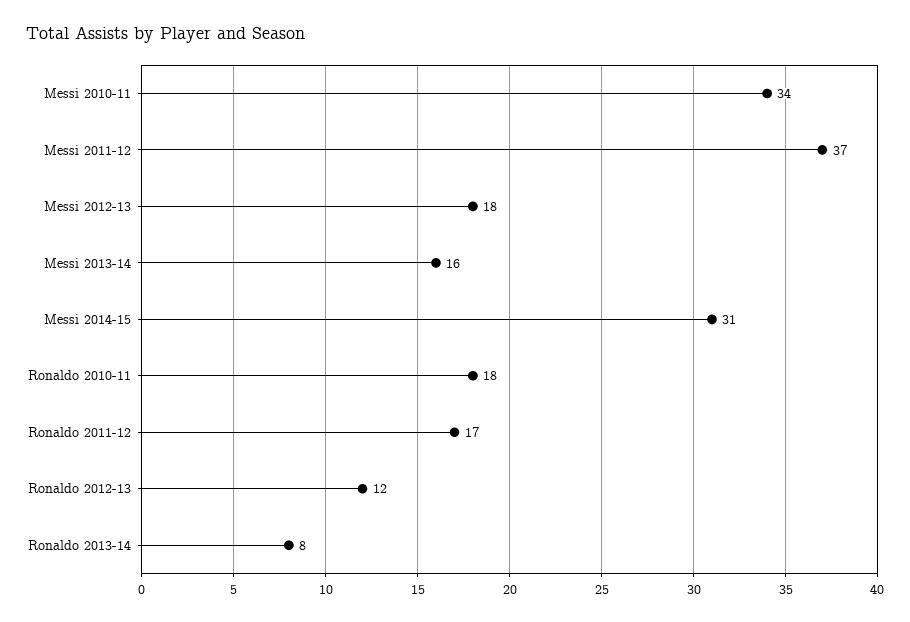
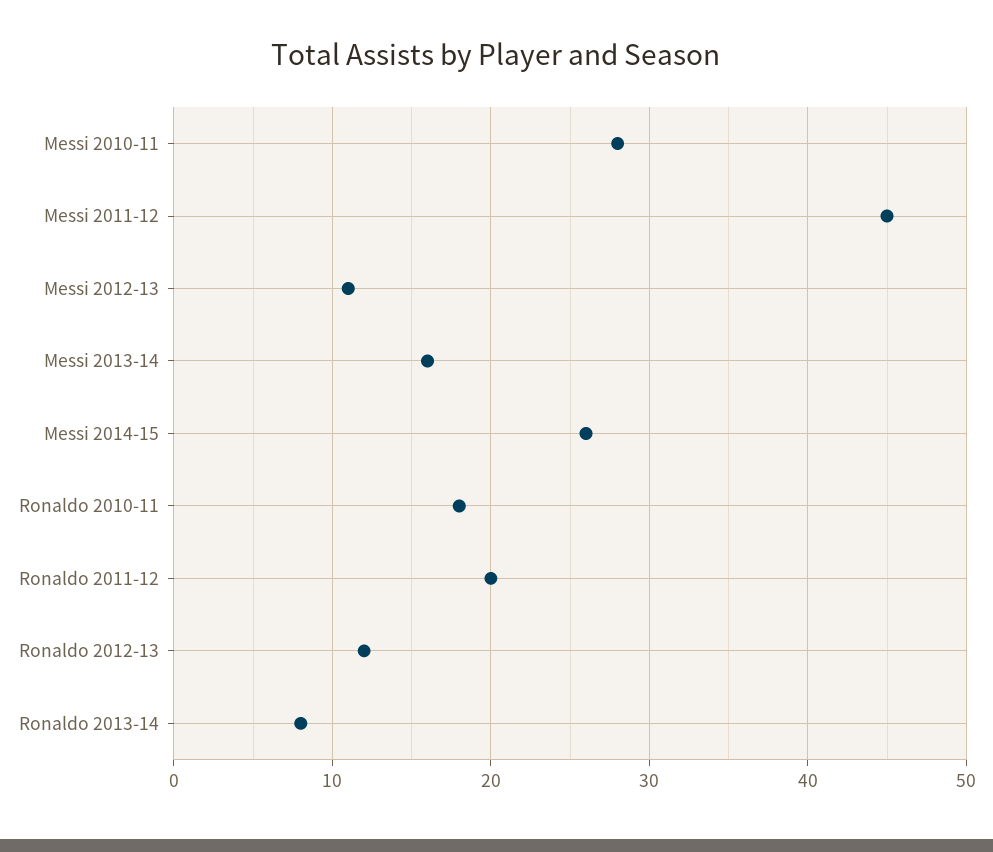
Messi 2010-11: 34 -> 28
Messi 2011-12: 37 -> 45
Messi 2012-13: 18 -> 11
Messi 2014-15: 31 -> 26
Ronaldo 2011-12: 17 -> 20

